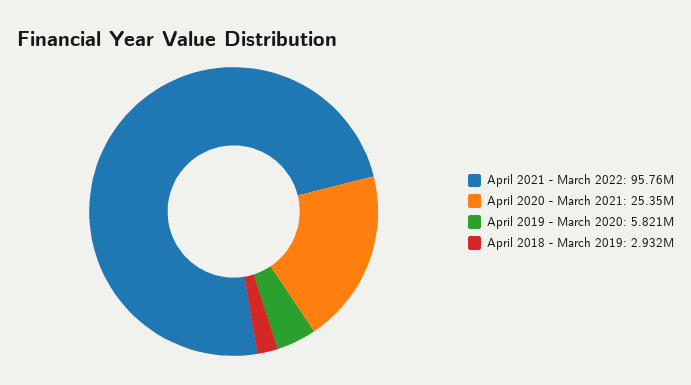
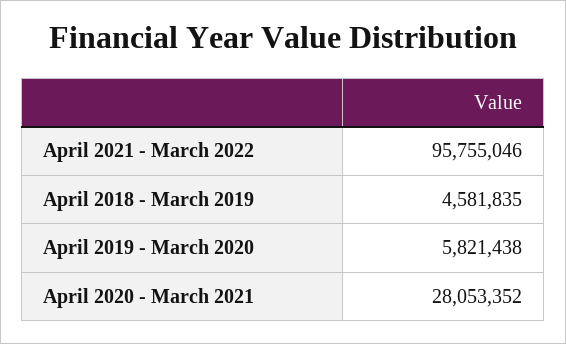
April 2020 - March 2021: 25350000 -> 28053352
April 2018 - March 2019: 2932000 -> 4581835

